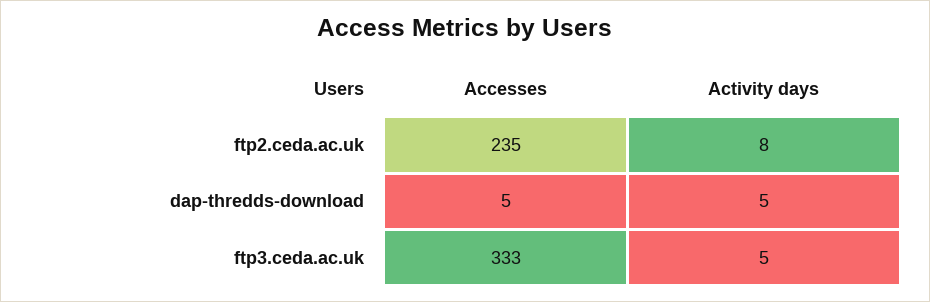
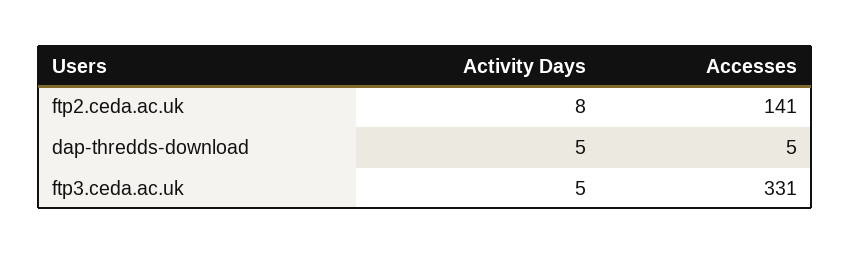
Accesses, ftp2.ceda.ac.uk: 235 -> 141
Accesses, ftp3.ceda.ac.uk: 333 -> 331

